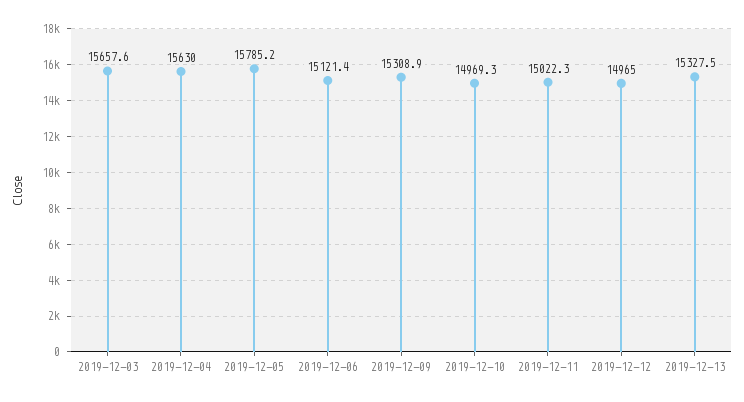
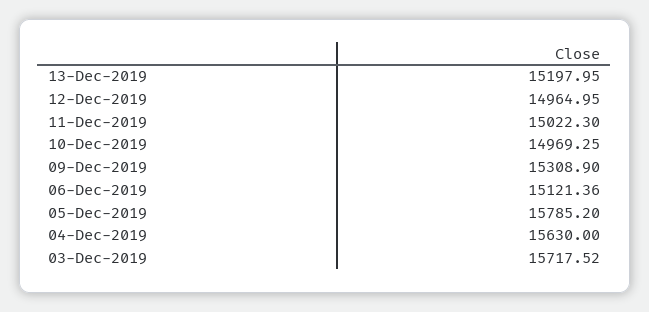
2019-12-03: 15657.6 -> 15717.52
2019-12-13: 15327.5 -> 15197.95

